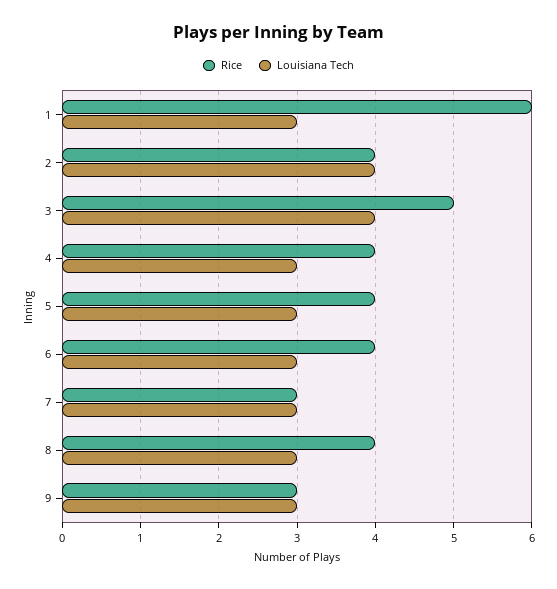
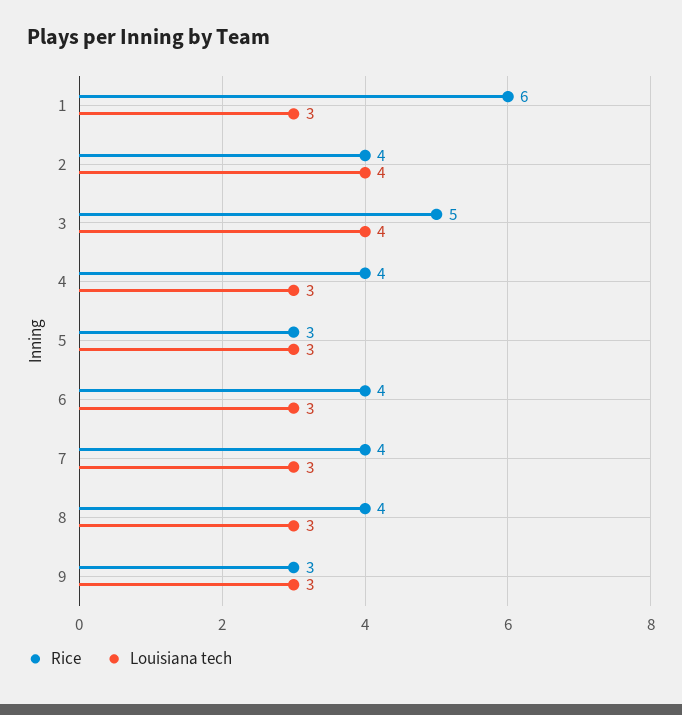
Rice, 5: 4 -> 3
Rice, 7: 3 -> 4

